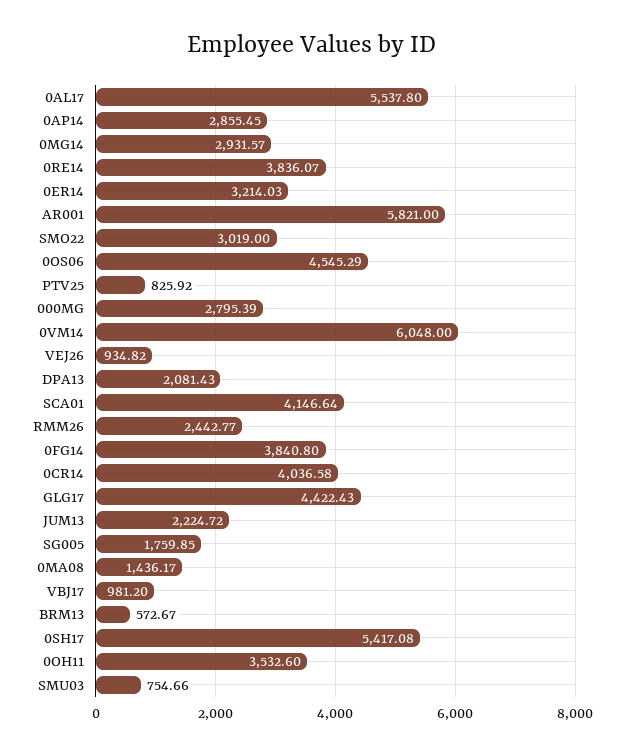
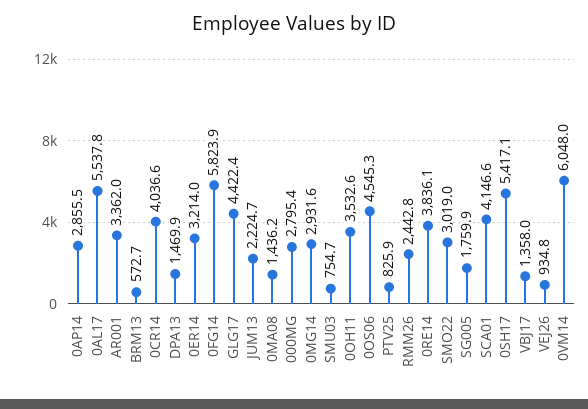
AR001: 5821 -> 3362
DPA13: 2081.43 -> 1469.9
0FG14: 3840.8 -> 5823.9
VBJ17: 981.2 -> 1358

